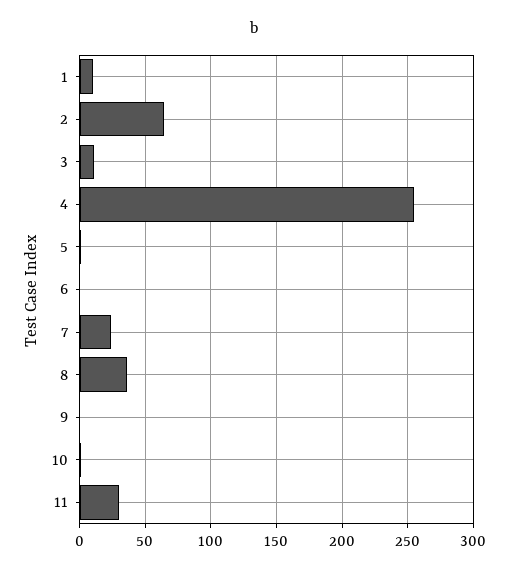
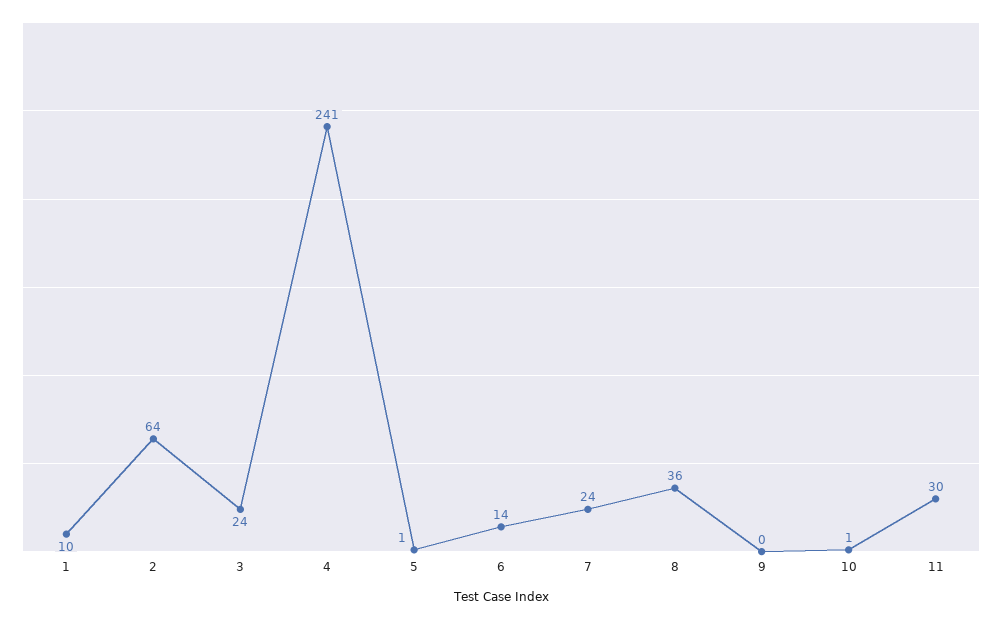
3: 10 -> 24
4: 255 -> 241
6: 0 -> 14

